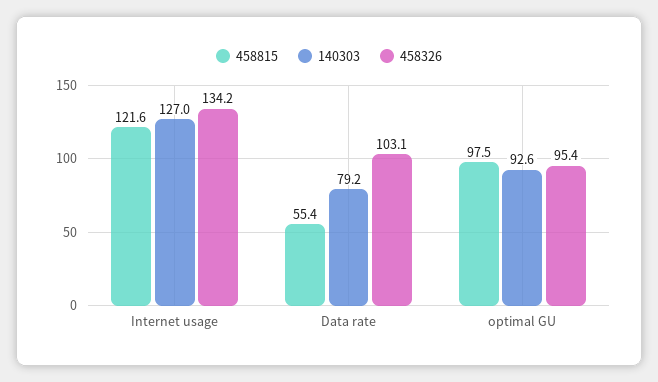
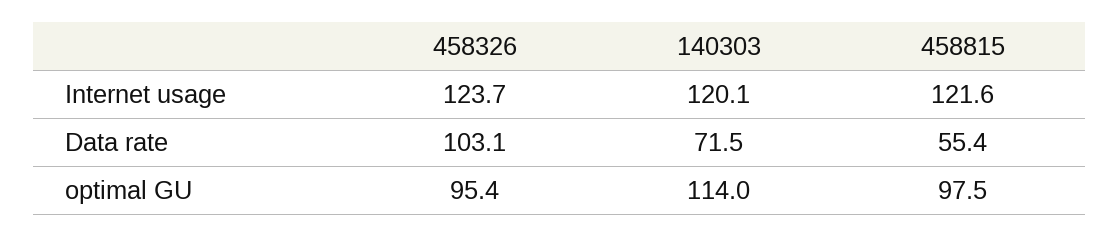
140303, Internet usage: 127 -> 120.1
458326, Internet usage: 134.2 -> 123.7
140303, Data rate: 79.2 -> 71.5
140303, optimal GU: 92.6 -> 114

